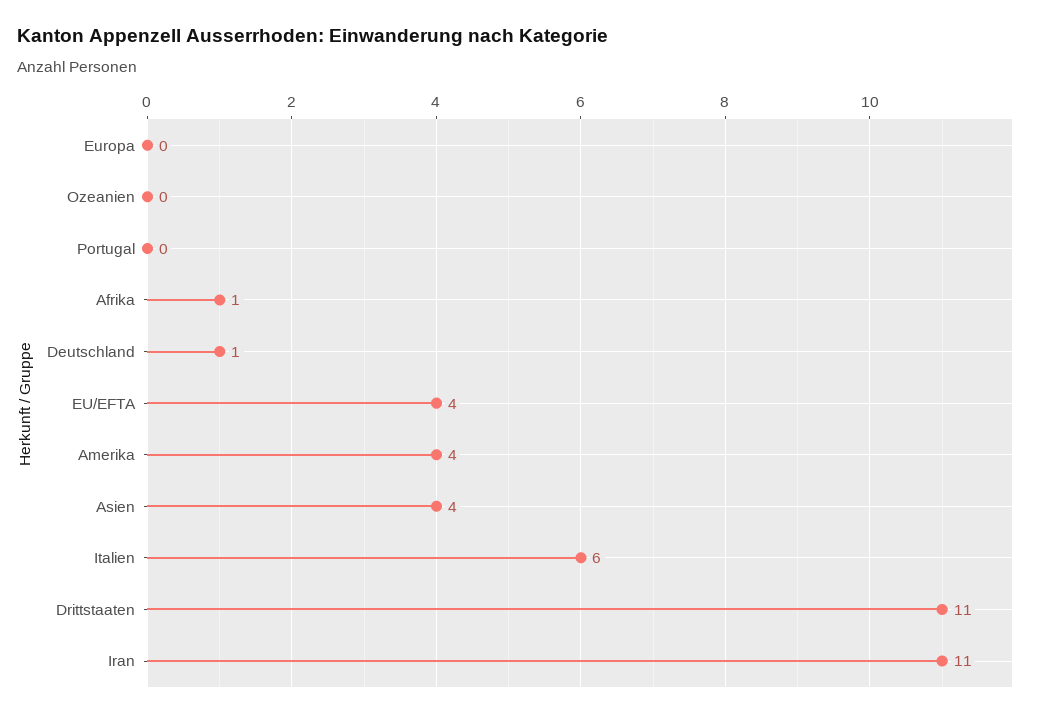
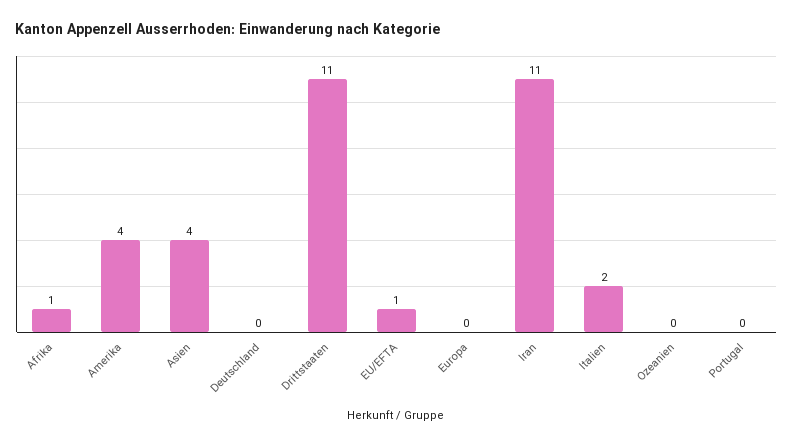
Deutschland: 1 -> 0
EU/EFTA: 4 -> 1
Italien: 6 -> 2

